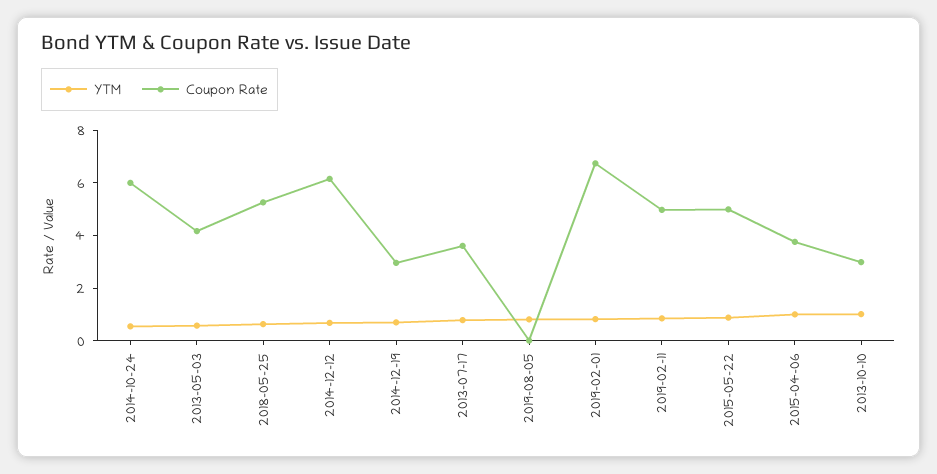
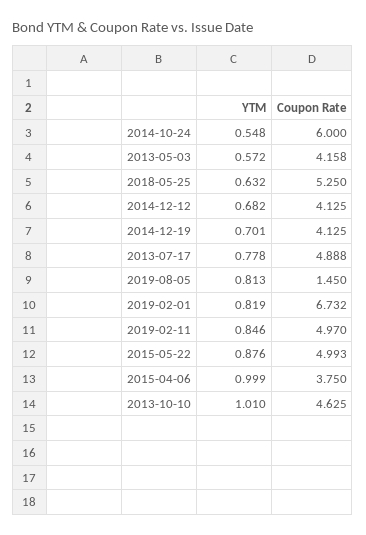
Coupon Rate, 2014-12-12: 6 -> 4.125
Coupon Rate, 2014-12-19: 3 -> 4.125
Coupon Rate, 2013-07-17: 3.5 -> 4.888
Coupon Rate, 2019-08-05: 0 -> 1.45
Coupon Rate, 2013-10-10: 3 -> 4.625

